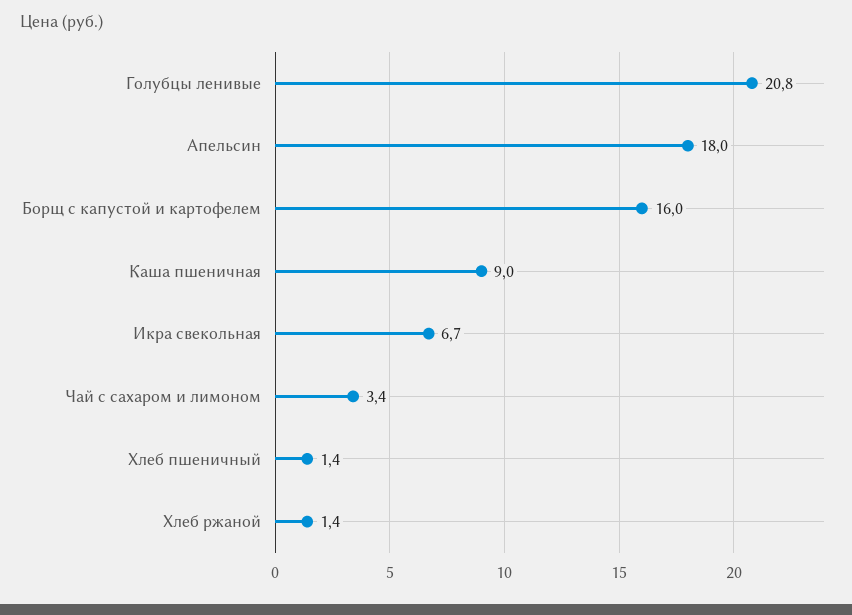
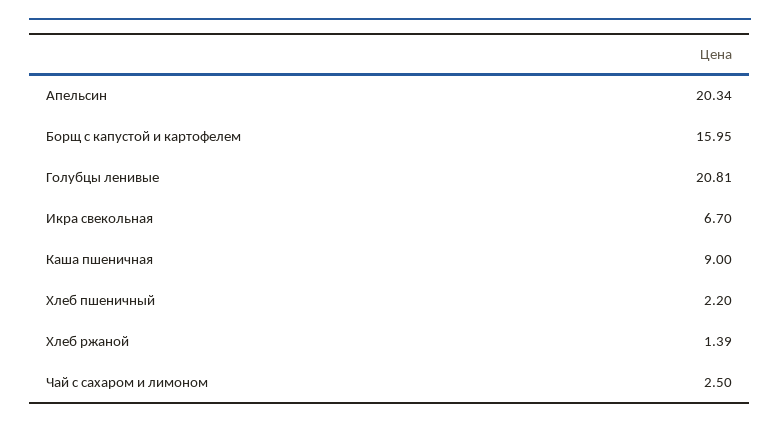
Апельсин: 18 -> 20.34
Чай с сахаром и лимоном: 3.4 -> 2.5
Хлеб пшеничный: 1.4 -> 2.2

